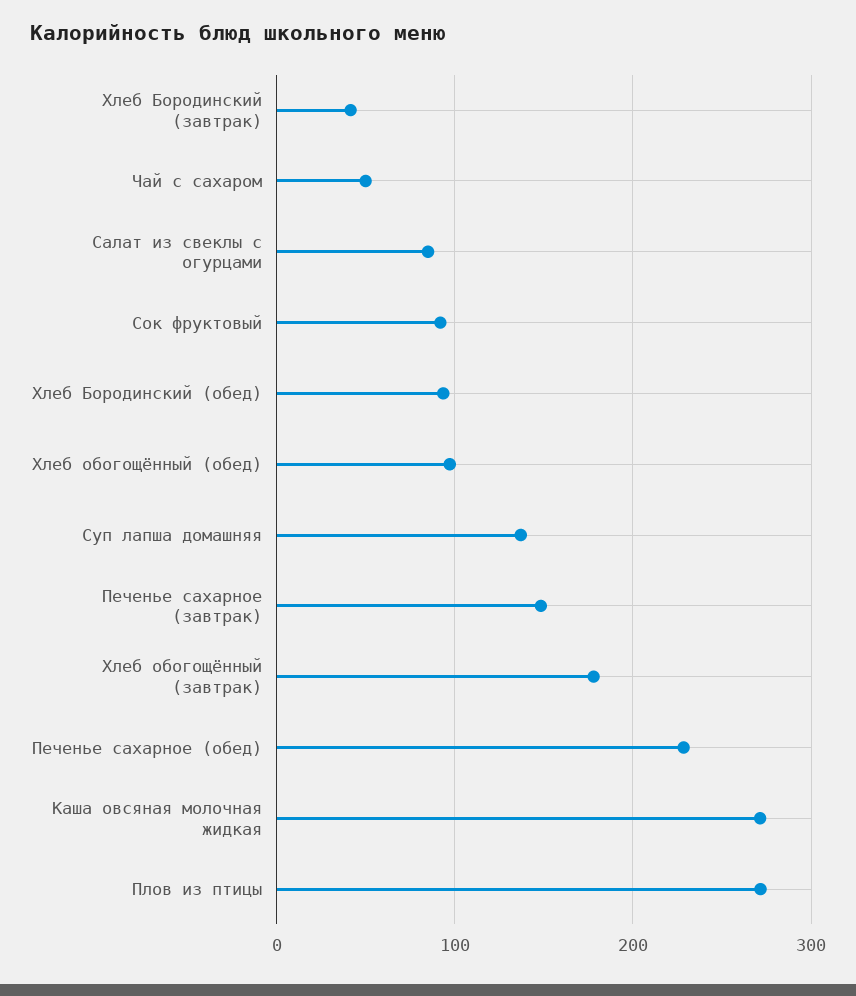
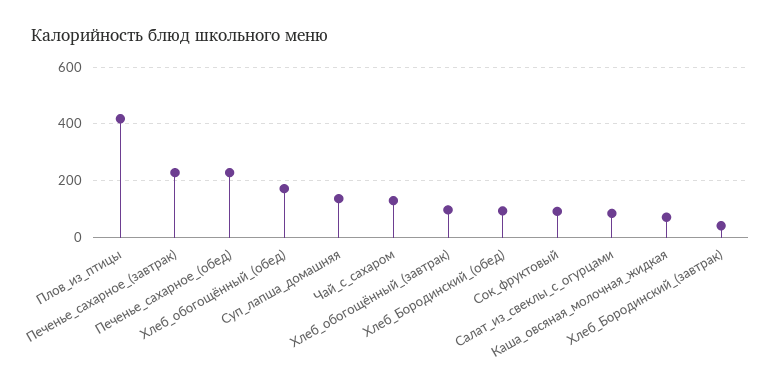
Чай с сахаром: 50 -> 125
Хлеб обогощённый (обед): 100 -> 175
Печенье сахарное (завтрак): 150 -> 225
Хлеб обогощённый (завтрак): 180 -> 100
Каша овсяная молочная жидкая: 270 -> 75
Плов из птицы: 270 -> 425

